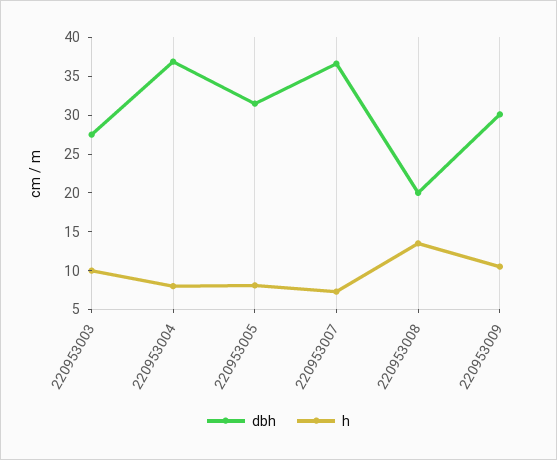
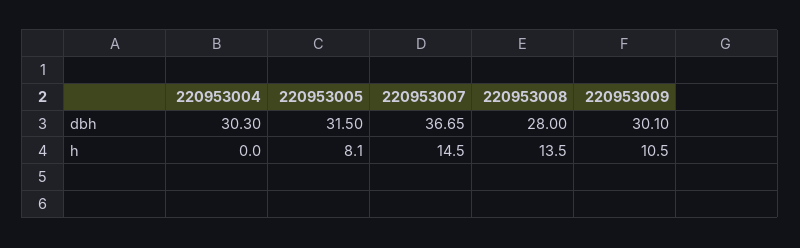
dbh, 220953003: 27.5 -> none
h, 220953003: 10 -> none
dbh, 220953004: 37.5 -> 30.3
h, 220953004: 7.5 -> 0
h, 220953007: 7.5 -> 14.5
dbh, 220953008: 20 -> 28

